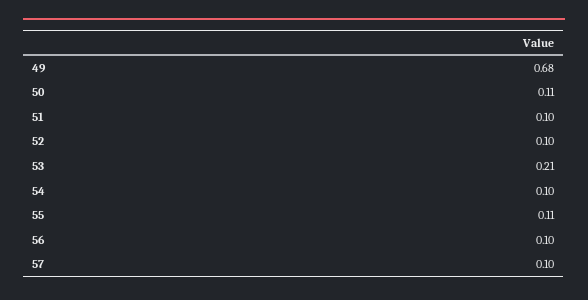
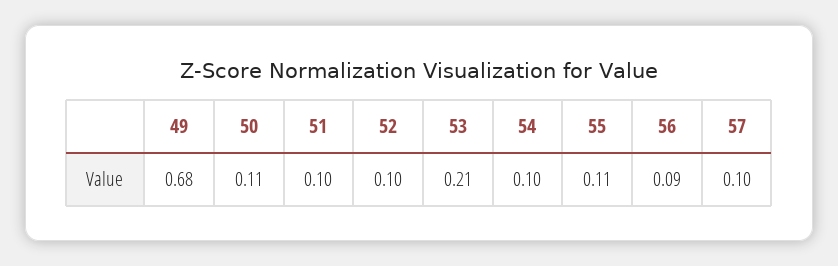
56: 0.1 -> 0.09

